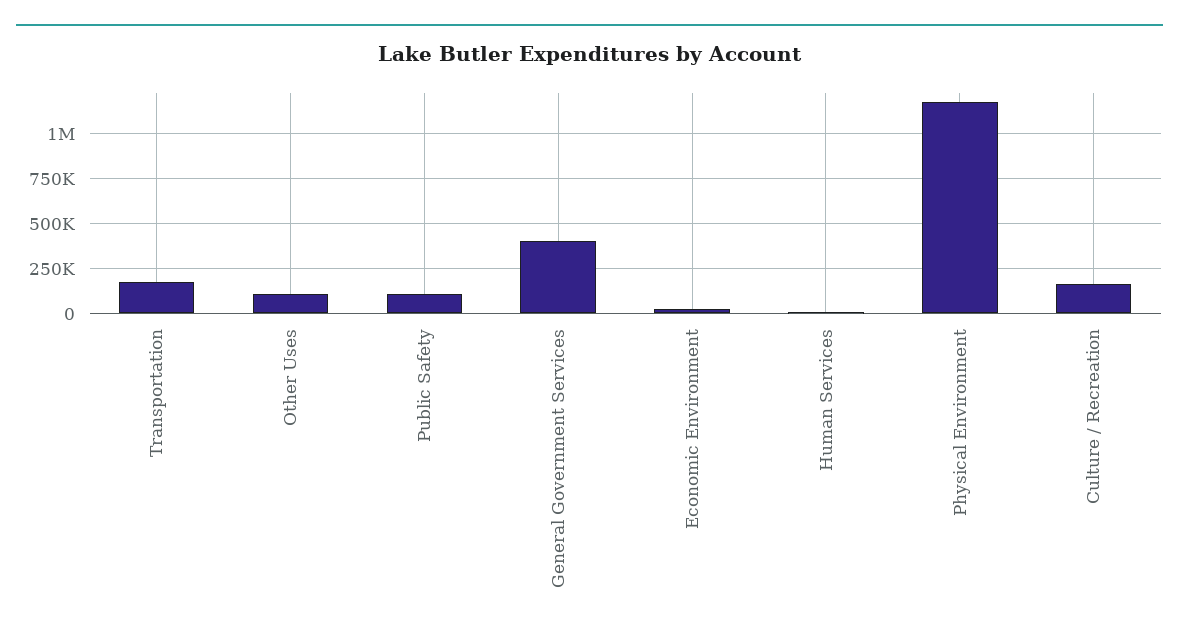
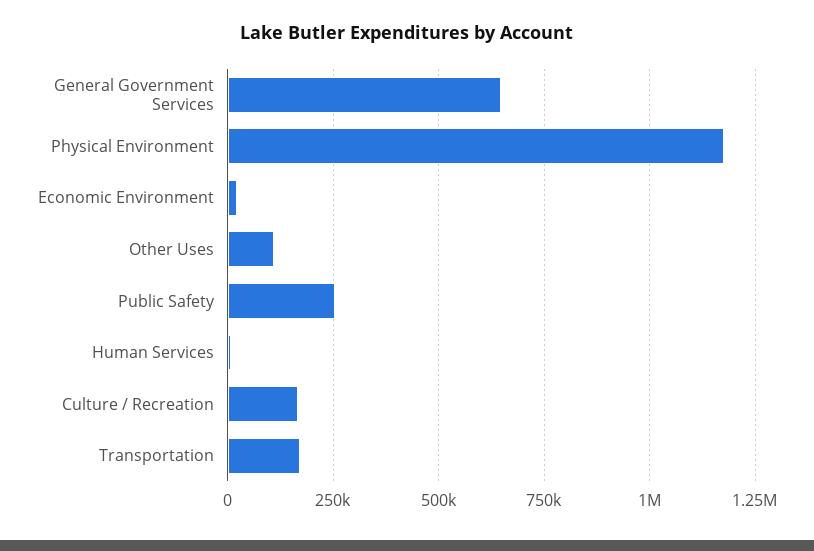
Public Safety: 100000 -> 250000
General Government Services: 400000 -> 650000

